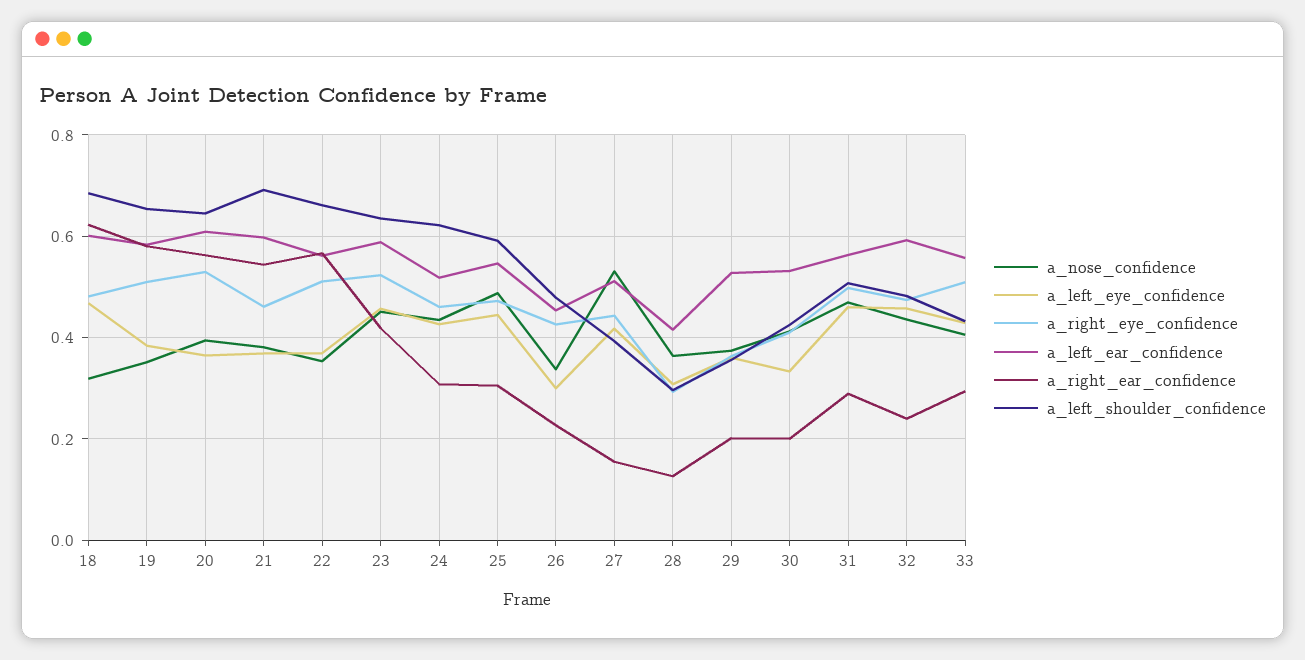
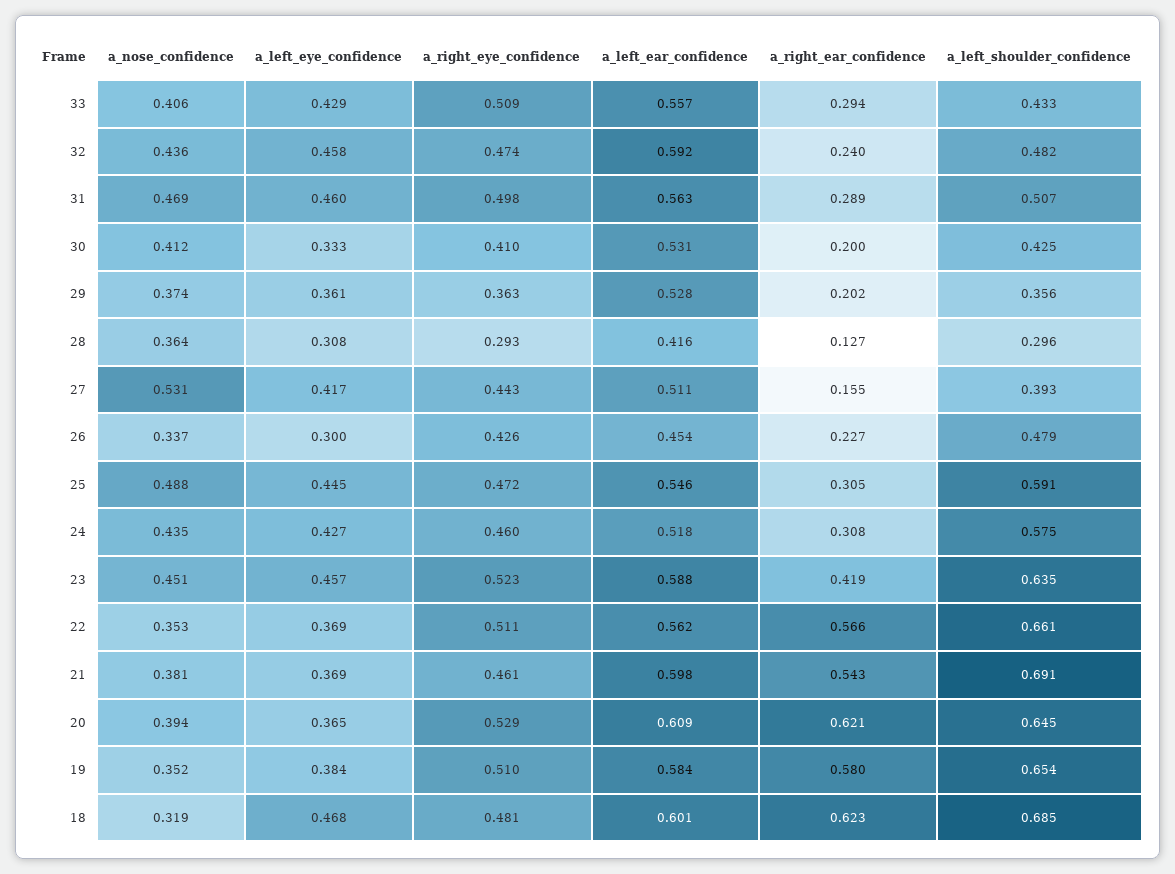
a_right_ear_confidence, 20: 0.56 -> 0.621
a_left_shoulder_confidence, 24: 0.62 -> 0.575

